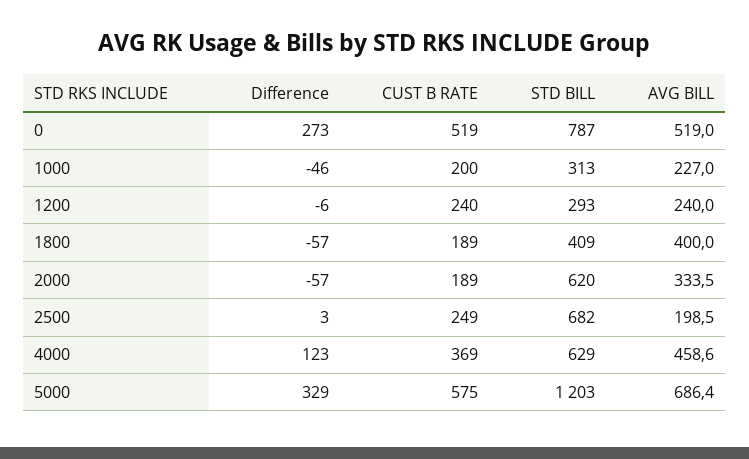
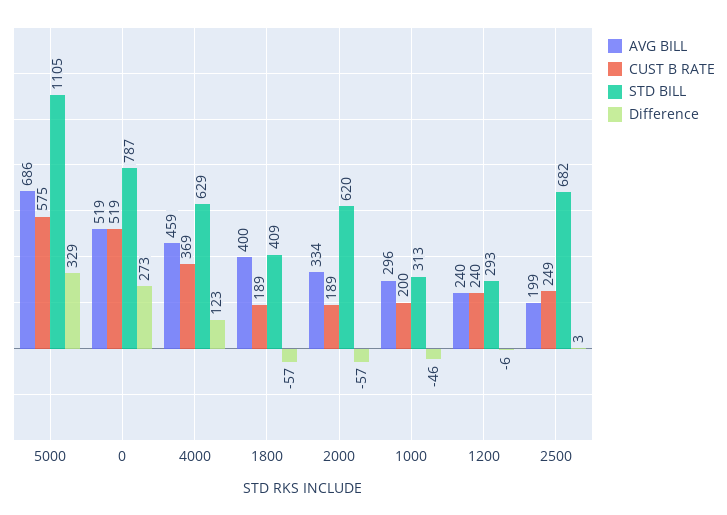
AVG BILL, 1000: 227 -> 296
STD BILL, 5000: 1203 -> 1105

